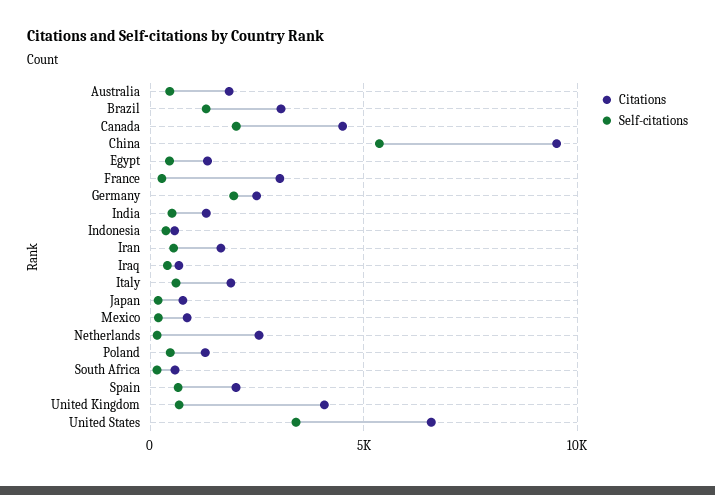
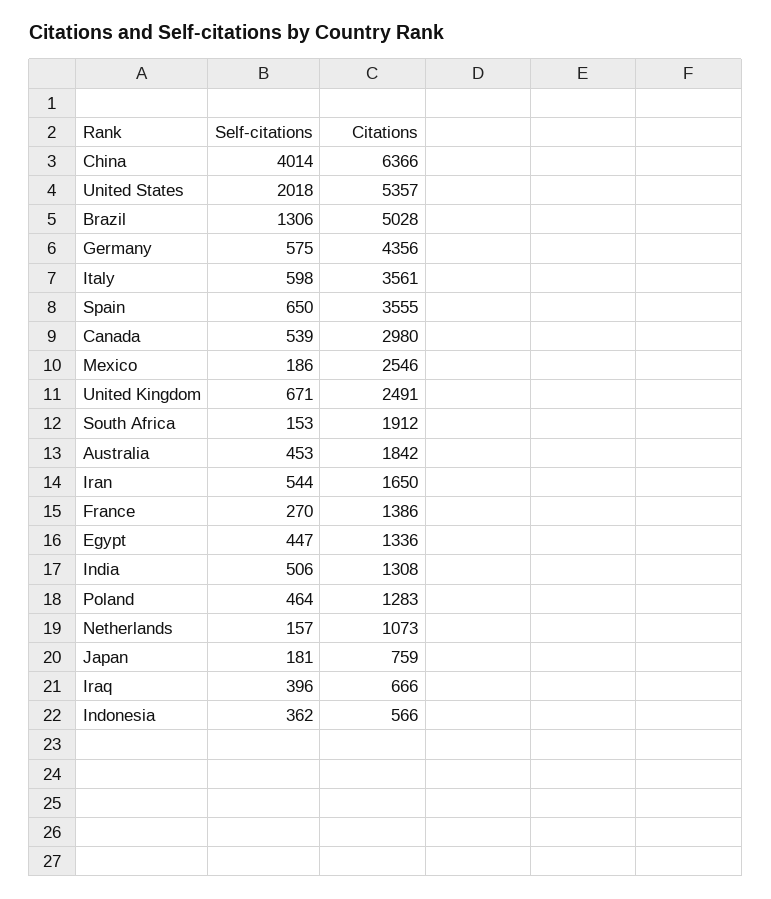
Citations, Brazil: 3000 -> 5028
Citations, Canada: 4500 -> 2980
Self-citations, Canada: 2000 -> 539
Citations, China: 9500 -> 6366
Self-citations, China: 5500 -> 4014
Citations, France: 3000 -> 1386
Citations, Germany: 2500 -> 4356
Self-citations, Germany: 2000 -> 575
Citations, Italy: 2000 -> 3561
Citations, Mexico: 1000 -> 2546
Citations, Netherlands: 2500 -> 1073
Citations, South Africa: 500 -> 1912
Citations, Spain: 2000 -> 3555
Citations, United Kingdom: 4000 -> 2491
Citations, United States: 6500 -> 5357
Self-citations, United States: 3500 -> 2018

